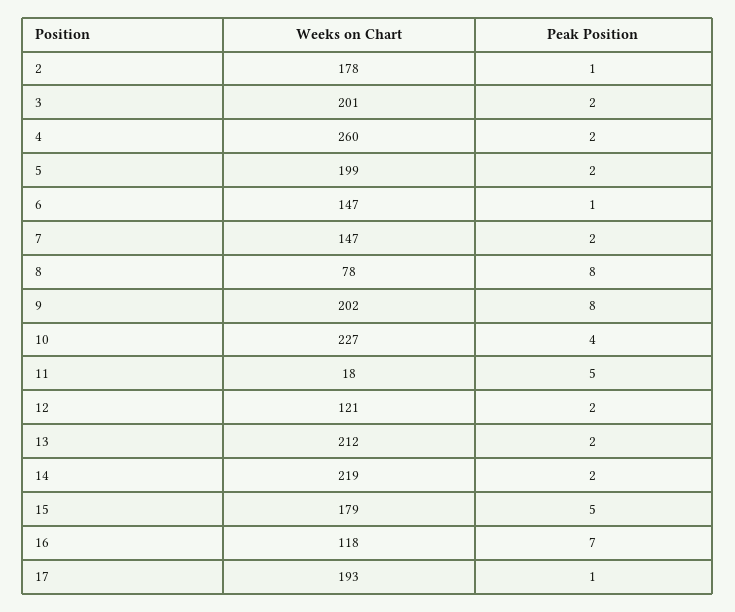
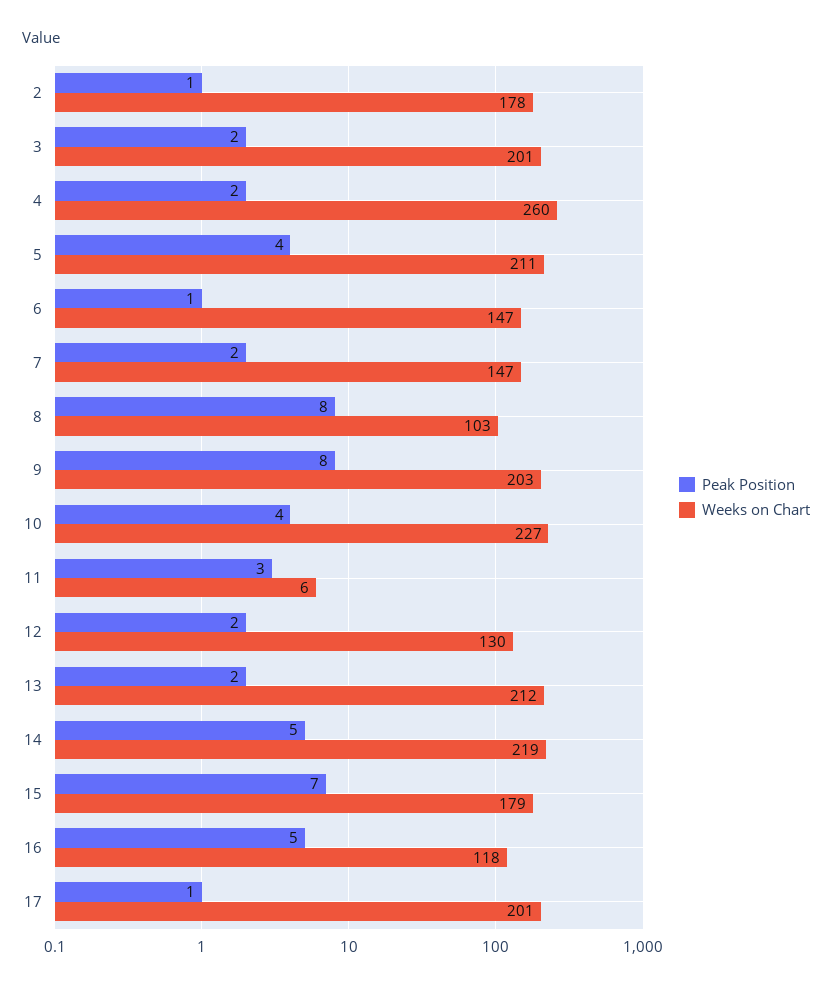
Weeks on Chart, 5: 199 -> 211
Peak Position, 5: 2 -> 4
Weeks on Chart, 8: 78 -> 103
Weeks on Chart, 9: 202 -> 203
Weeks on Chart, 11: 18 -> 6
Peak Position, 11: 5 -> 3
Weeks on Chart, 12: 121 -> 130
Peak Position, 14: 2 -> 5
Peak Position, 15: 5 -> 7
Peak Position, 16: 7 -> 5
Weeks on Chart, 17: 193 -> 201

